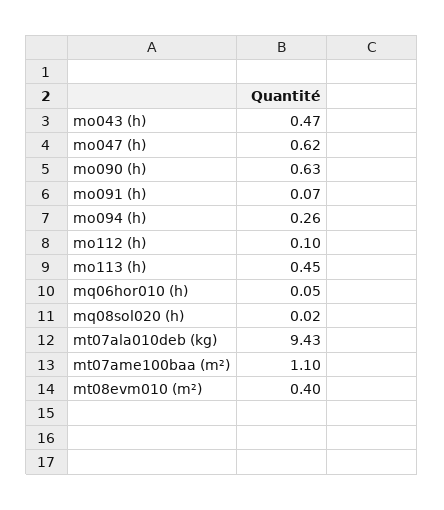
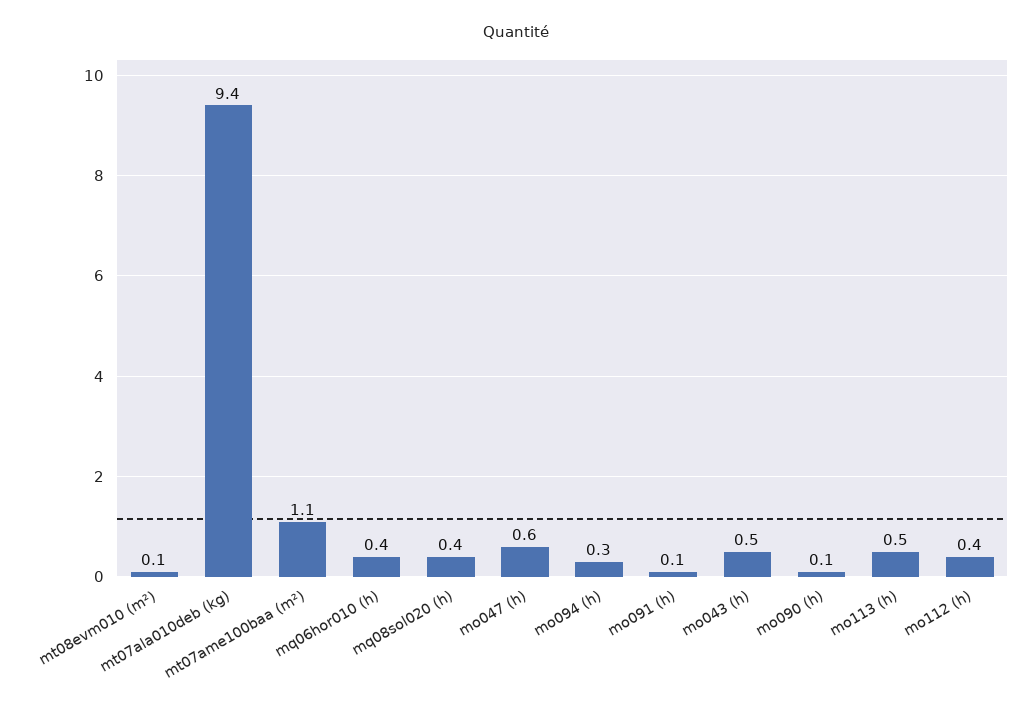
mo090 (h): 0.63 -> 0.1
mo112 (h): 0.1 -> 0.4
mq06hor010 (h): 0.05 -> 0.4
mq08sol020 (h): 0.02 -> 0.4
mt08evm010 (m²): 0.4 -> 0.1

